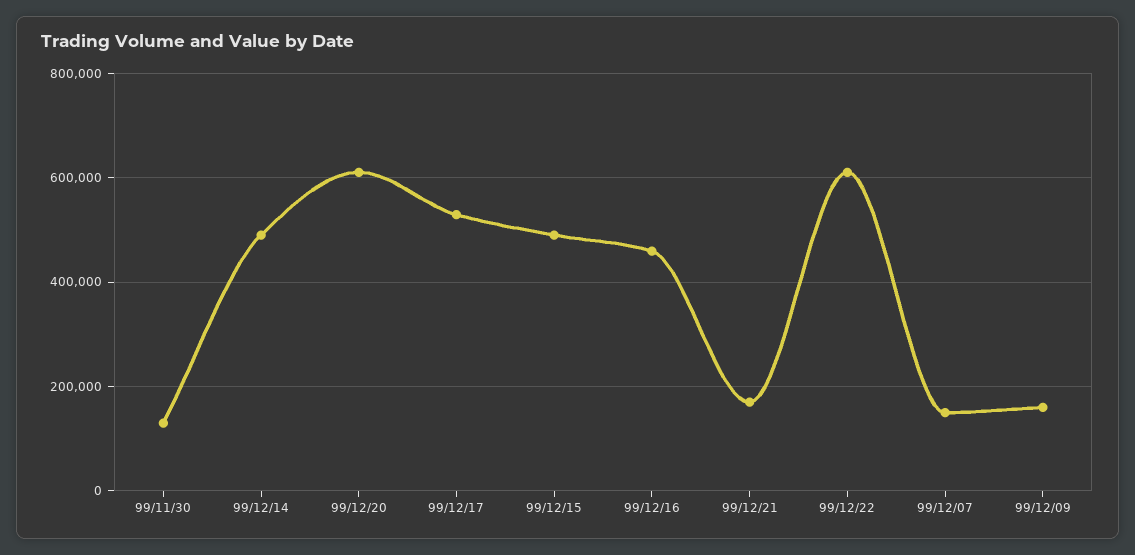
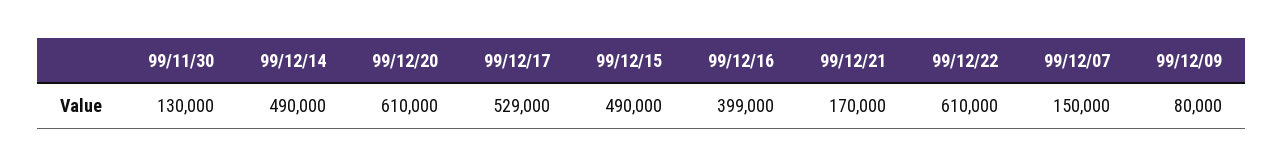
99/12/16: 460000 -> 399000
99/12/09: 160000 -> 80000

